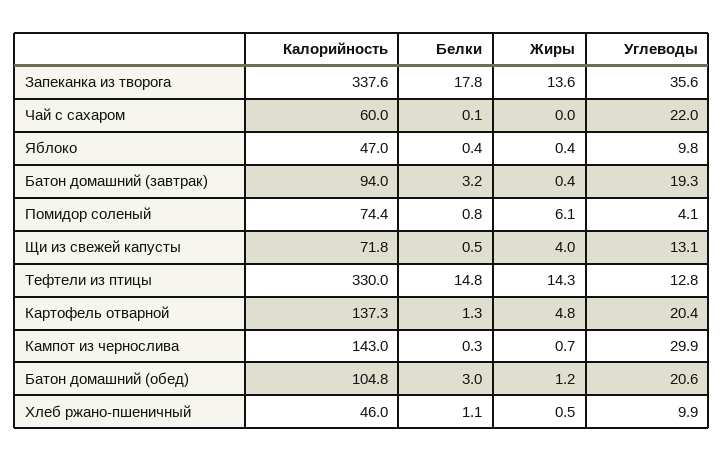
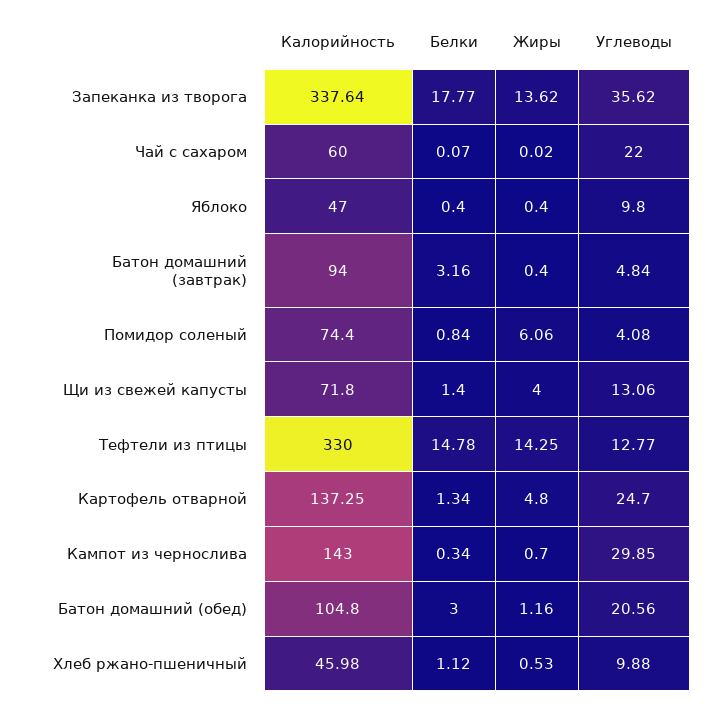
Углеводы, Батон домашний (завтрак): 19.3 -> 4.84
Белки, Щи из свежей капусты: 0.5 -> 1.4
Углеводы, Картофель отварной: 20.4 -> 24.7

